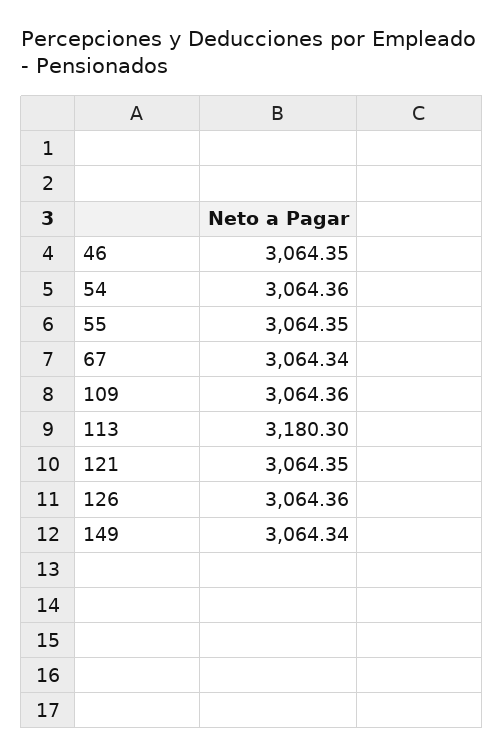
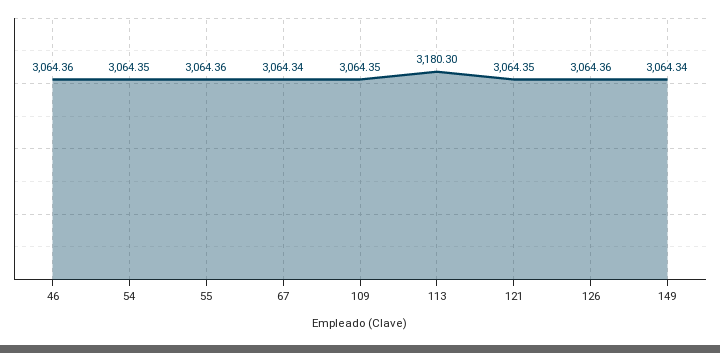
46: 3064.35 -> 3064.36
54: 3064.36 -> 3064.35
55: 3064.35 -> 3064.36
109: 3064.36 -> 3064.35

